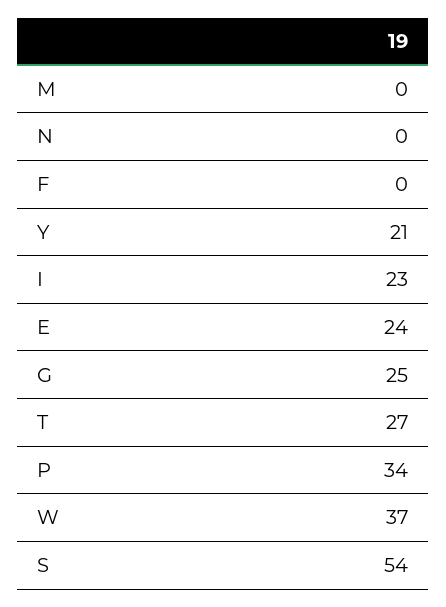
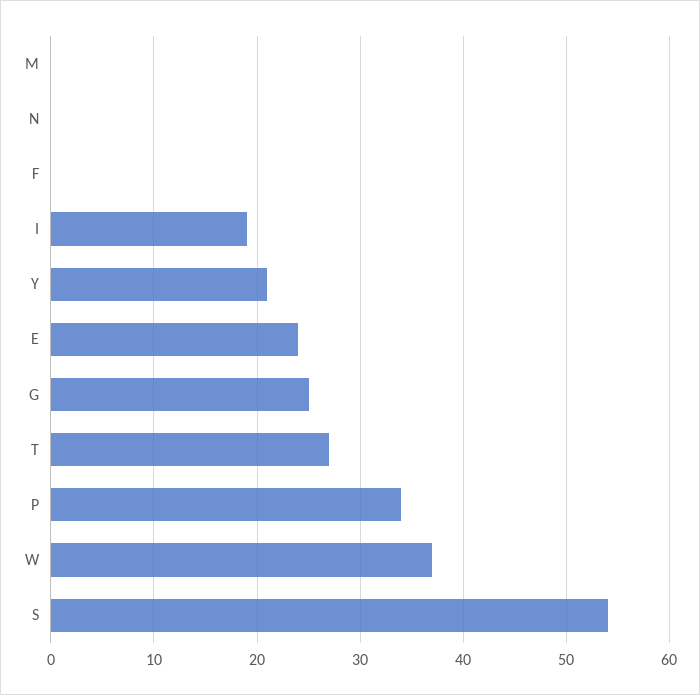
I: 23 -> 19

